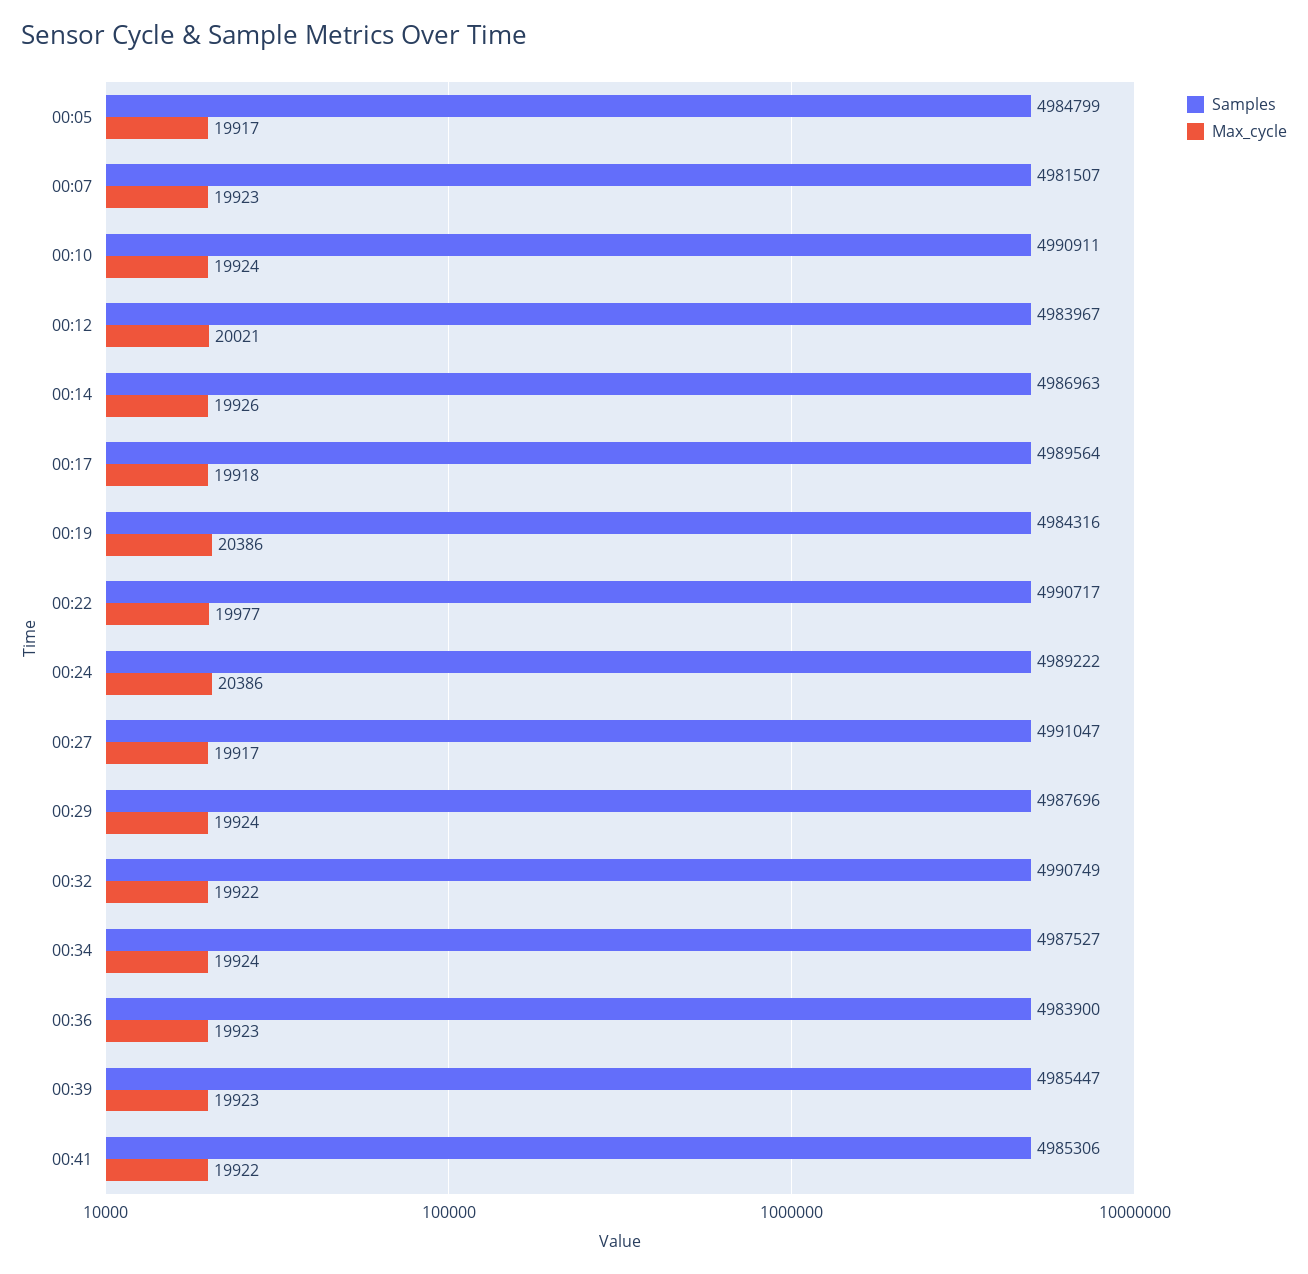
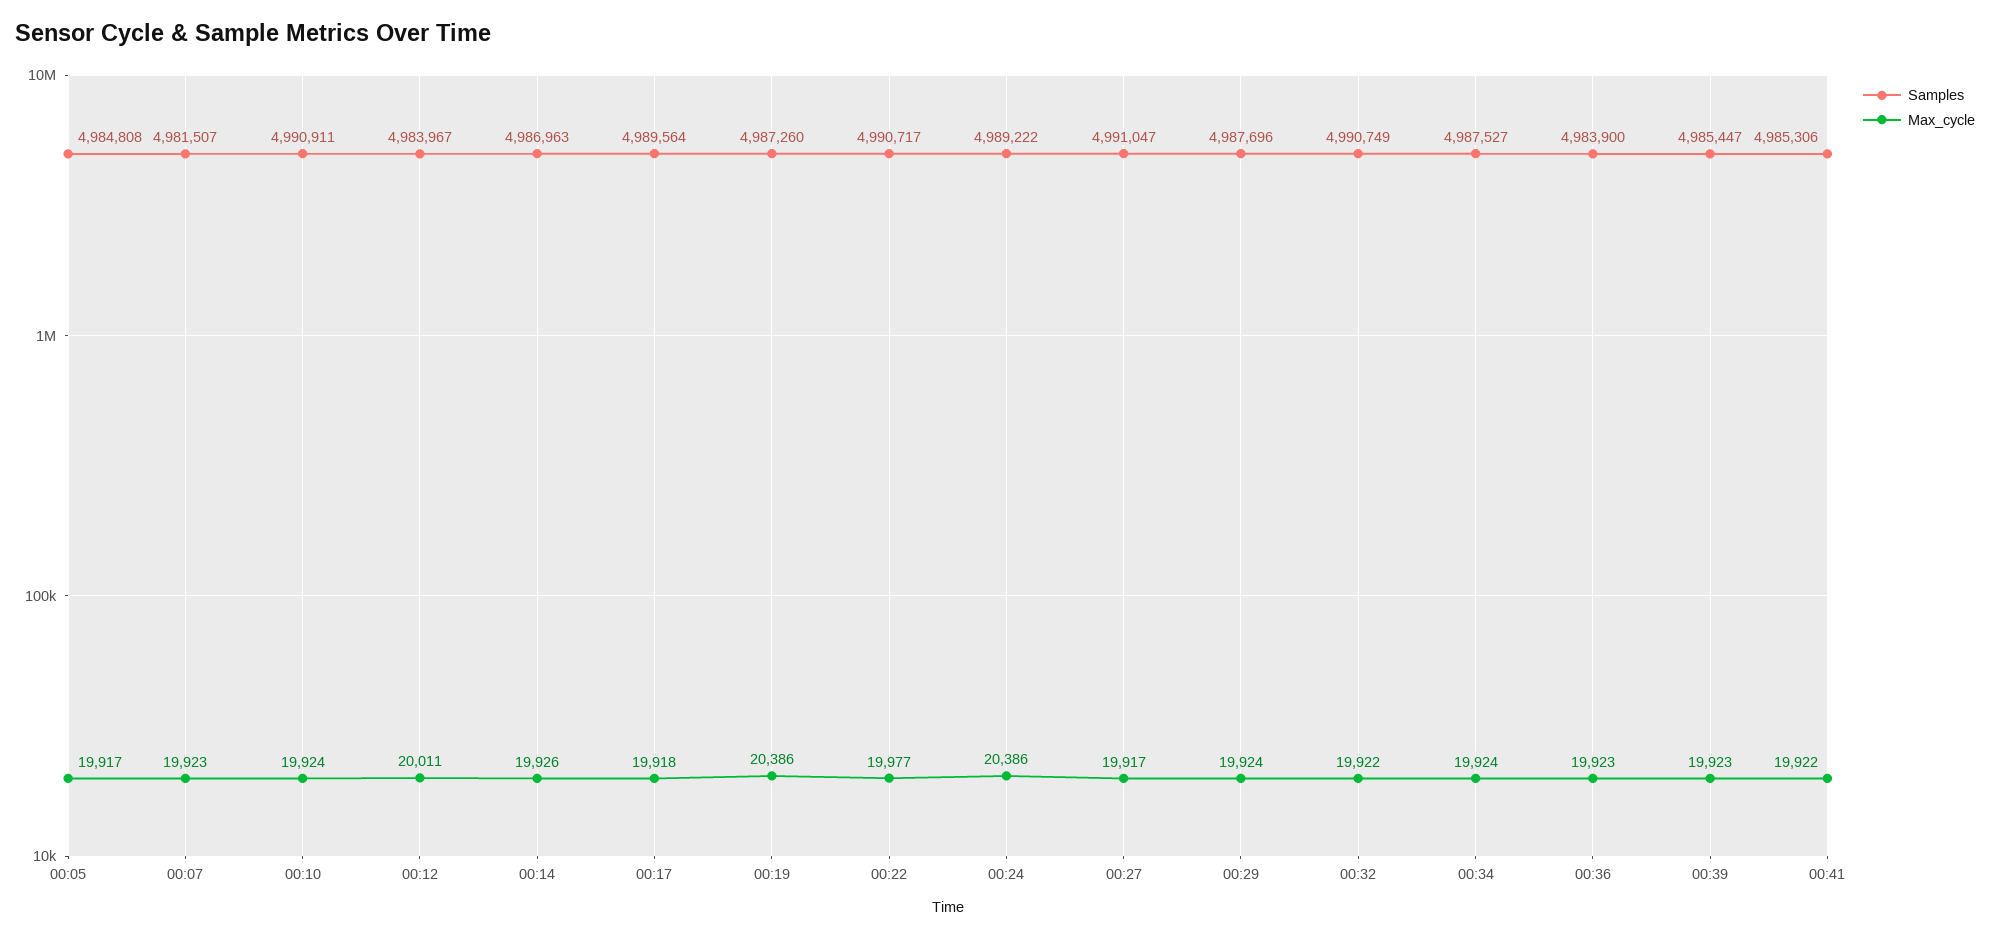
Samples, 00:05: 4984799 -> 4984808
Max_cycle, 00:12: 20021 -> 20011
Samples, 00:19: 4984316 -> 4987260

